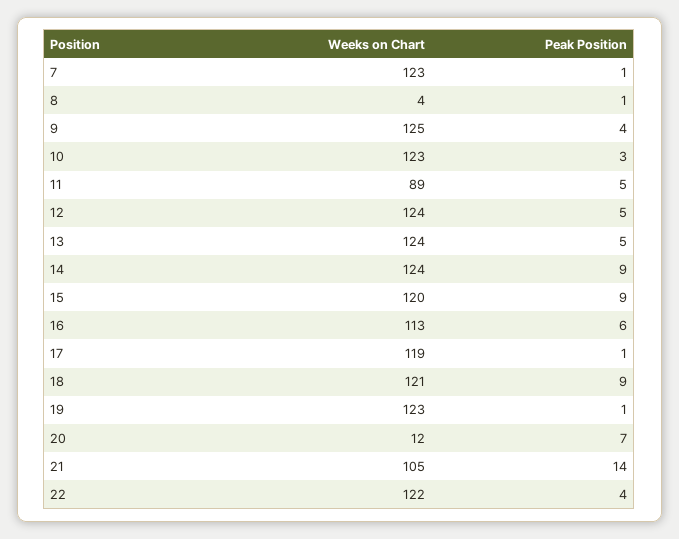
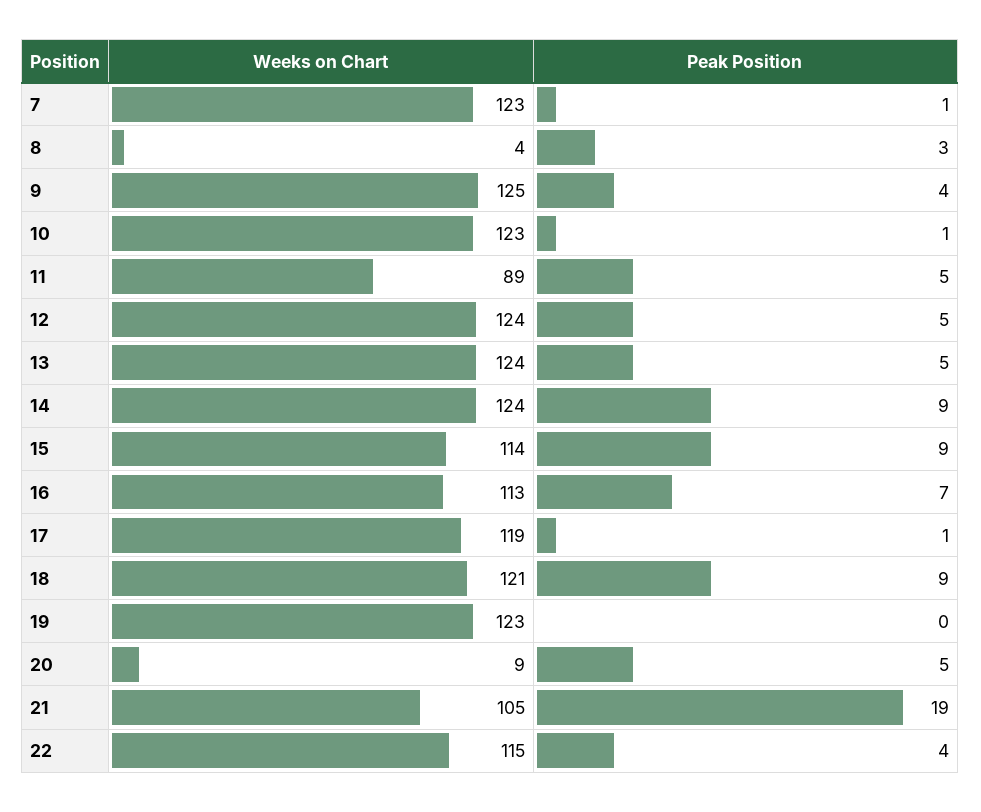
Peak Position, 8: 1 -> 3
Peak Position, 10: 3 -> 1
Weeks on Chart, 15: 120 -> 114
Peak Position, 16: 6 -> 7
Peak Position, 19: 1 -> 0
Weeks on Chart, 20: 12 -> 9
Peak Position, 20: 7 -> 5
Peak Position, 21: 14 -> 19
Weeks on Chart, 22: 122 -> 115

